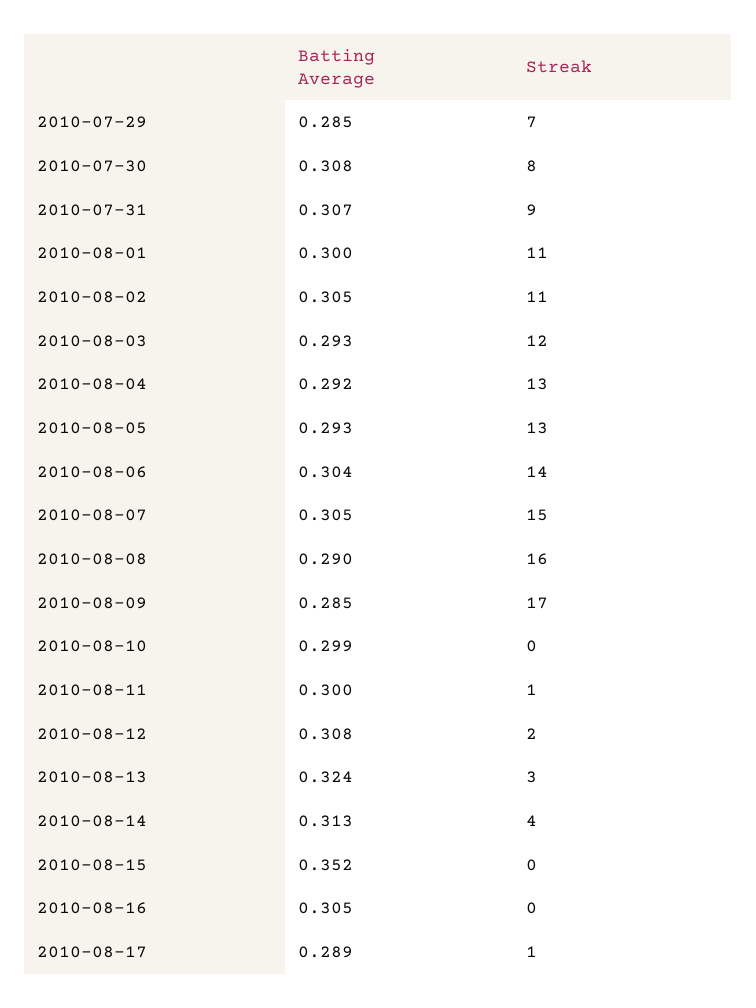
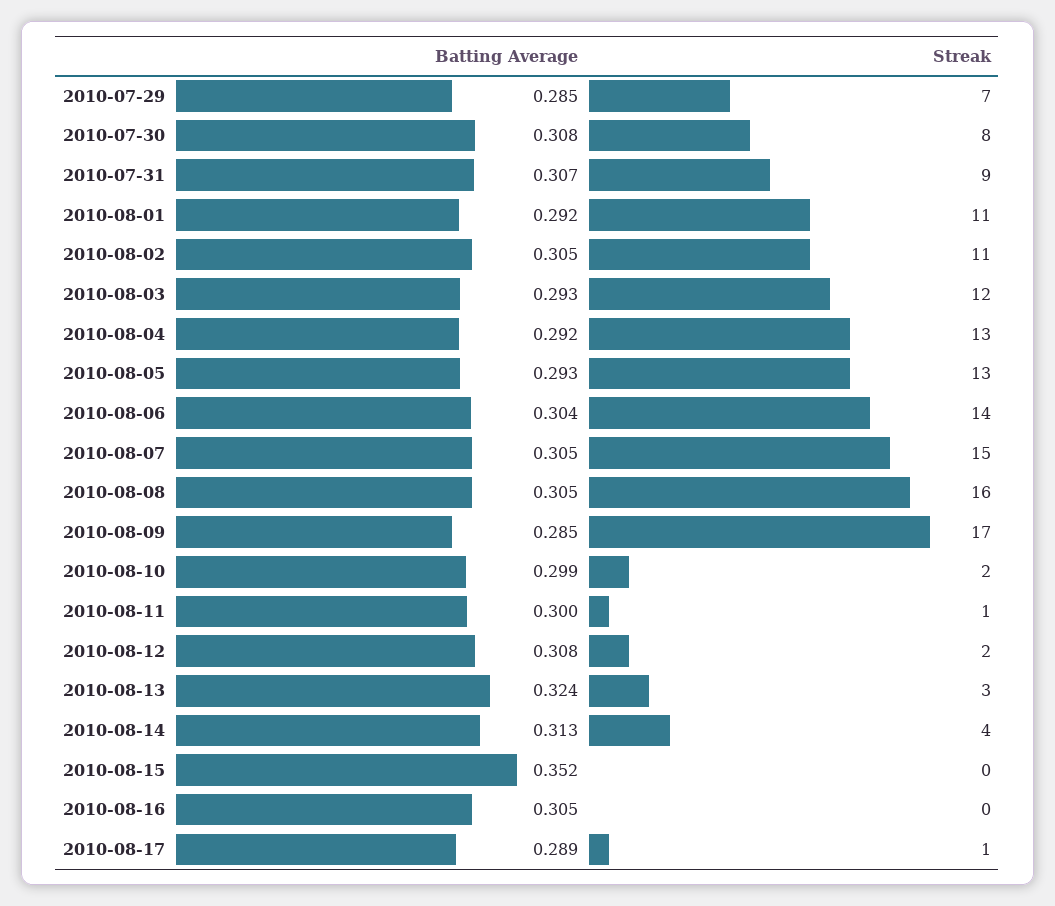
Batting Average, 2010-08-01: 0.3 -> 0.292
Batting Average, 2010-08-08: 0.29 -> 0.305
Streak, 2010-08-10: 0 -> 2

